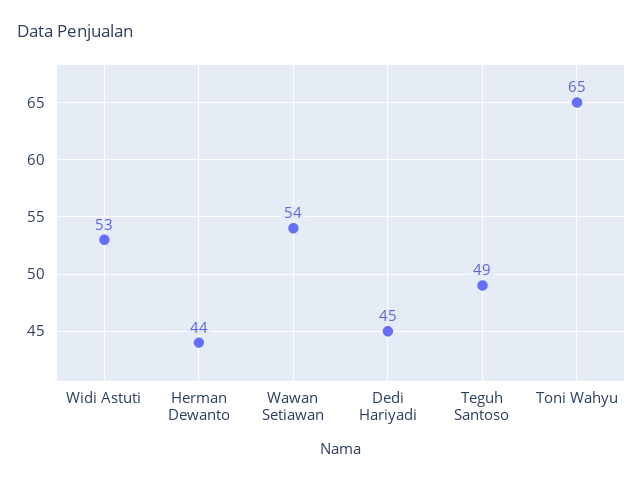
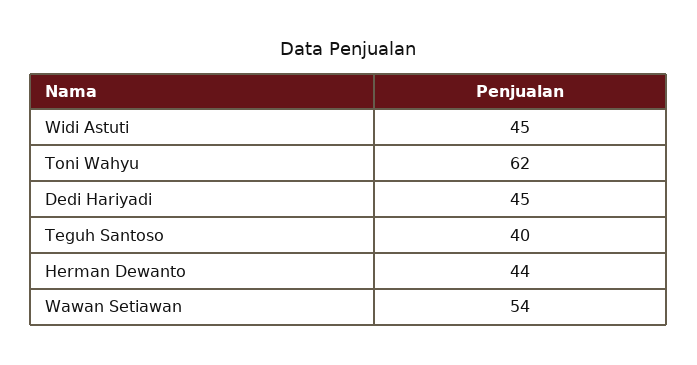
Widi Astuti: 53 -> 45
Teguh Santoso: 49 -> 40
Toni Wahyu: 65 -> 62

